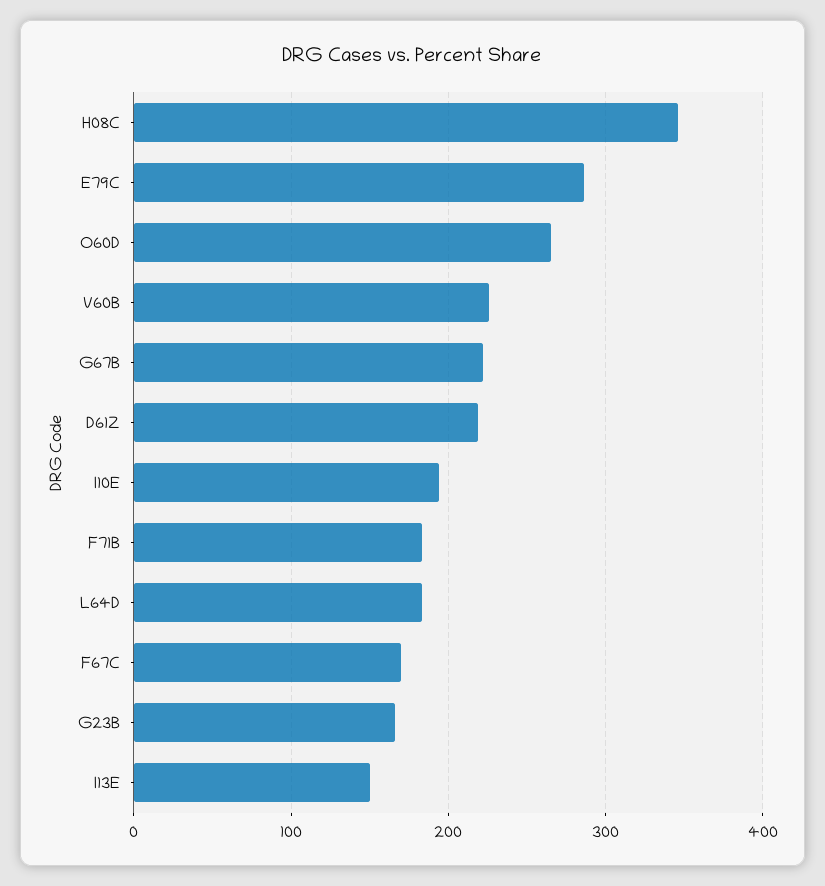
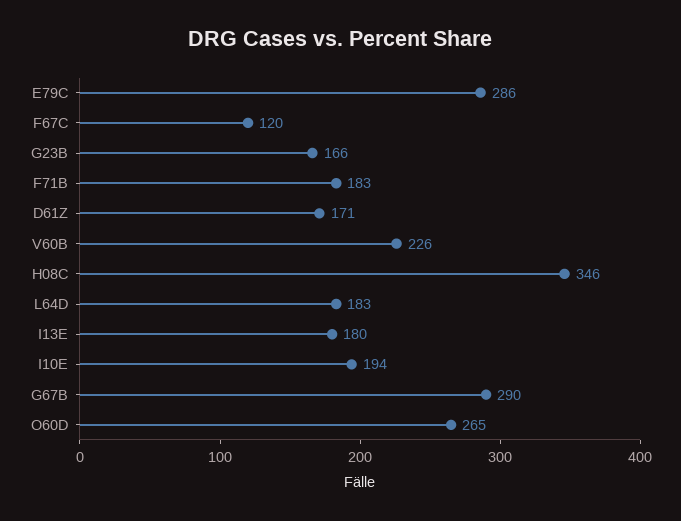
G67B: 220 -> 290
D61Z: 220 -> 171
F67C: 170 -> 120
I13E: 150 -> 180

